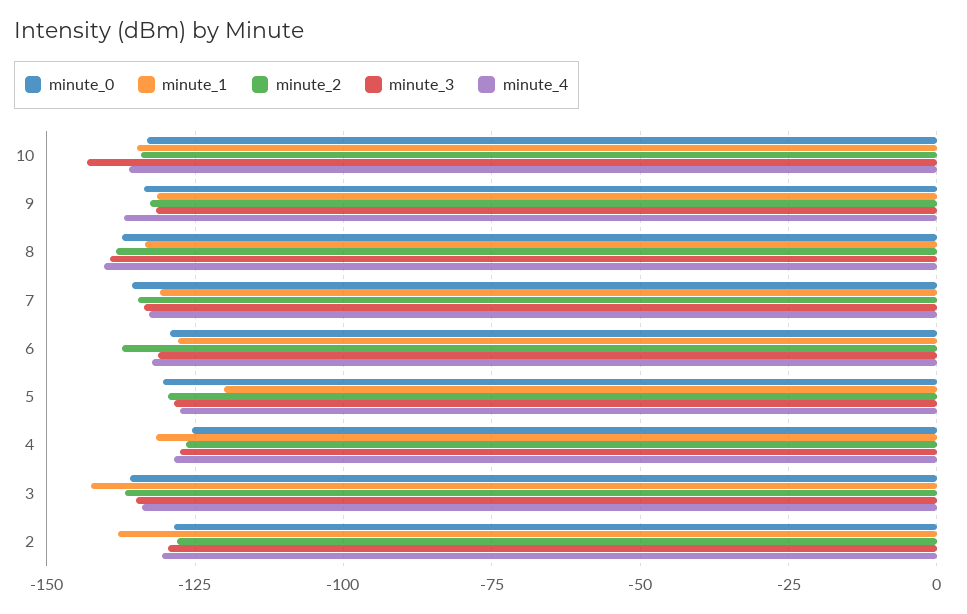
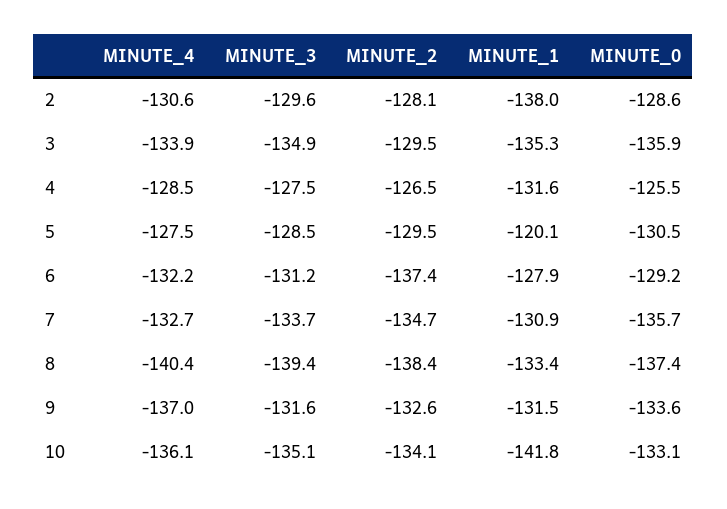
minute_1, 10: -135 -> -141.8
minute_3, 10: -142.5 -> -135.1
minute_1, 3: -142.5 -> -135.3
minute_2, 3: -137.5 -> -129.5

